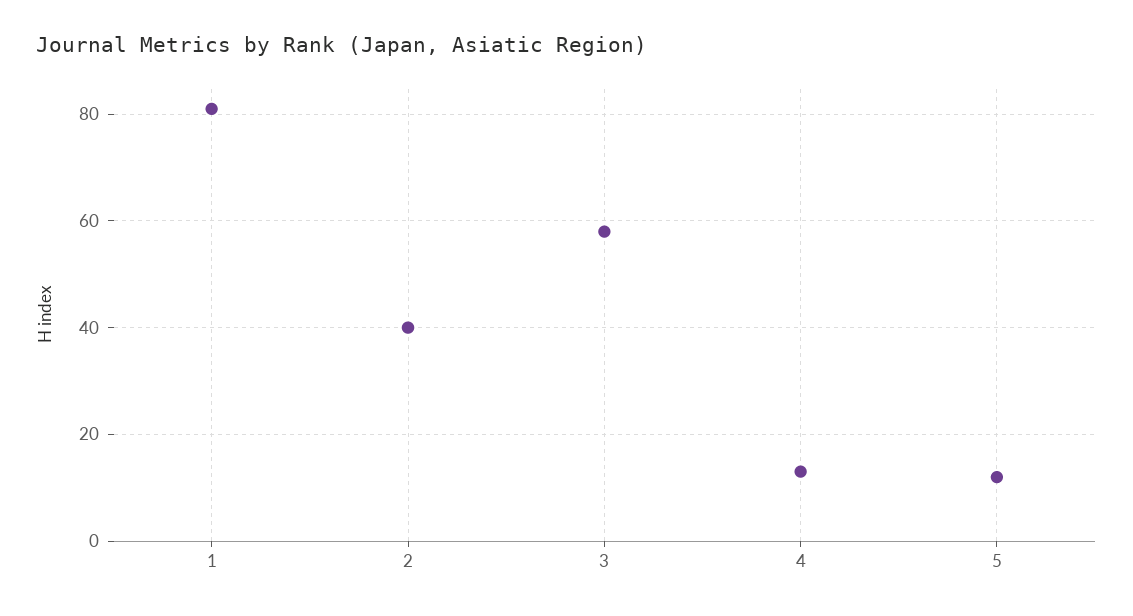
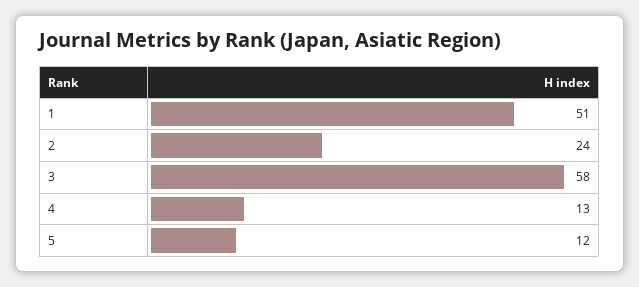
1: 80 -> 51
2: 40 -> 24

